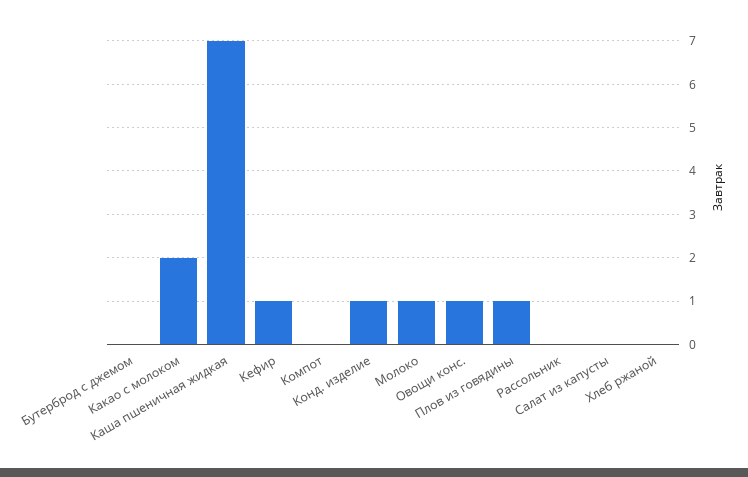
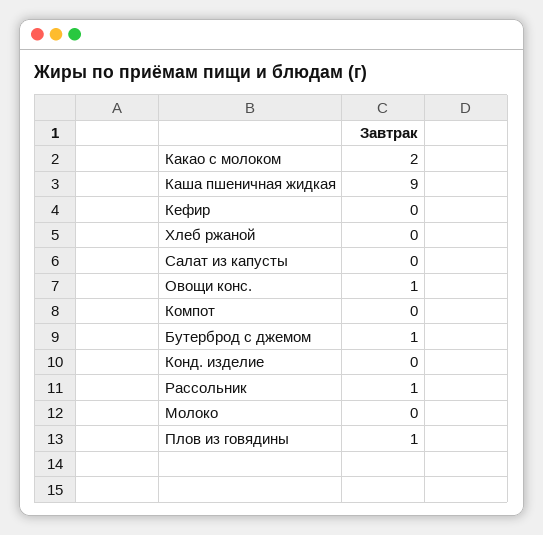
Бутерброд с джемом: 0 -> 1
Каша пшеничная жидкая: 7 -> 9
Кефир: 1 -> 0
Конд. изделие: 1 -> 0
Молоко: 1 -> 0
Рассольник: 0 -> 1

